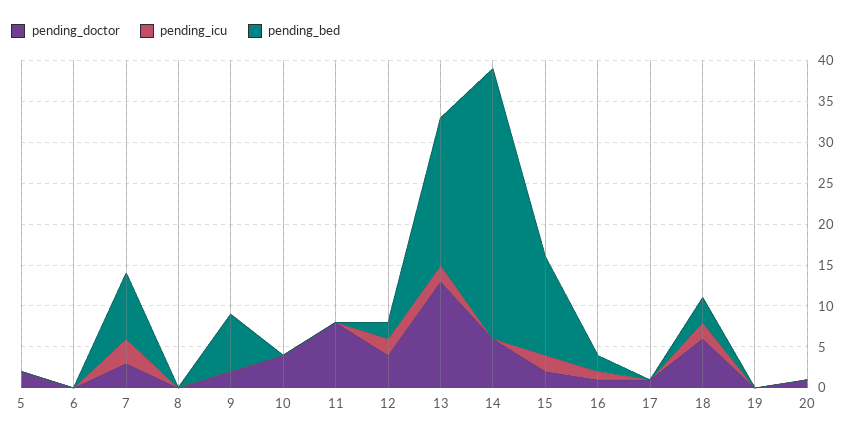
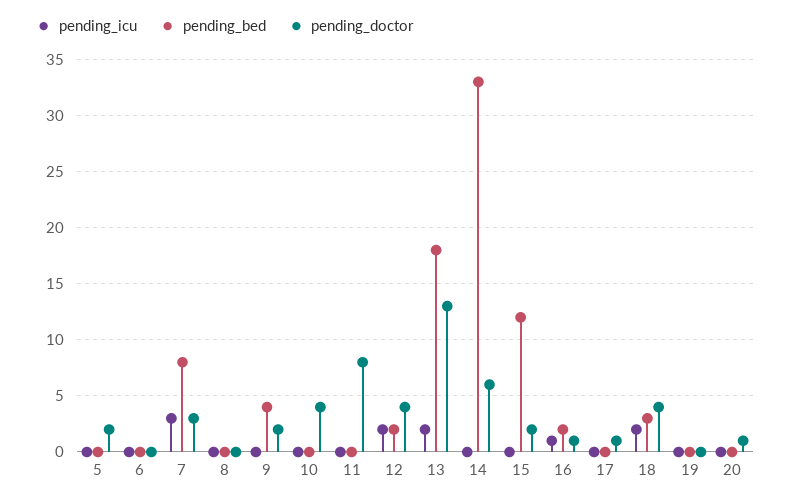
pending_bed, 9: 7 -> 4
pending_icu, 15: 2 -> 0
pending_doctor, 18: 6 -> 4

